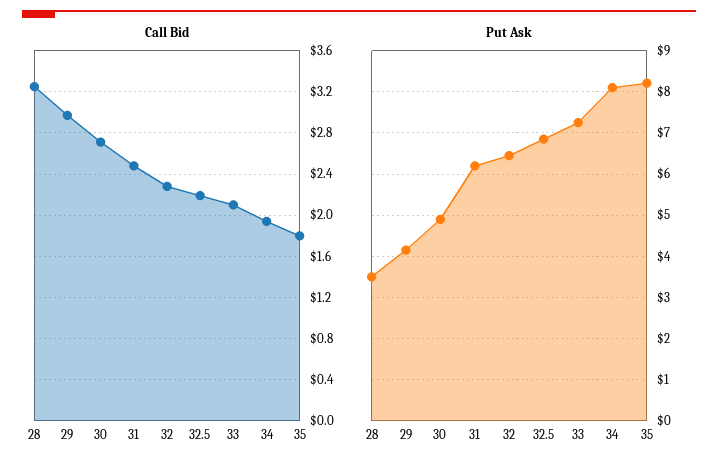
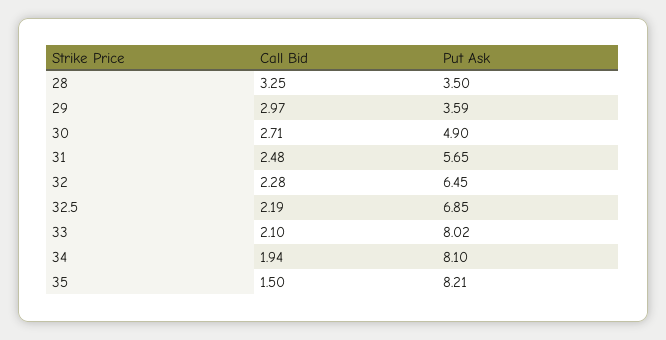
Call Bid, 35: 1.8 -> 1.5
Put Ask, 29: 4.2 -> 3.59
Put Ask, 31: 6.2 -> 5.65
Put Ask, 33: 7.2 -> 8.02

